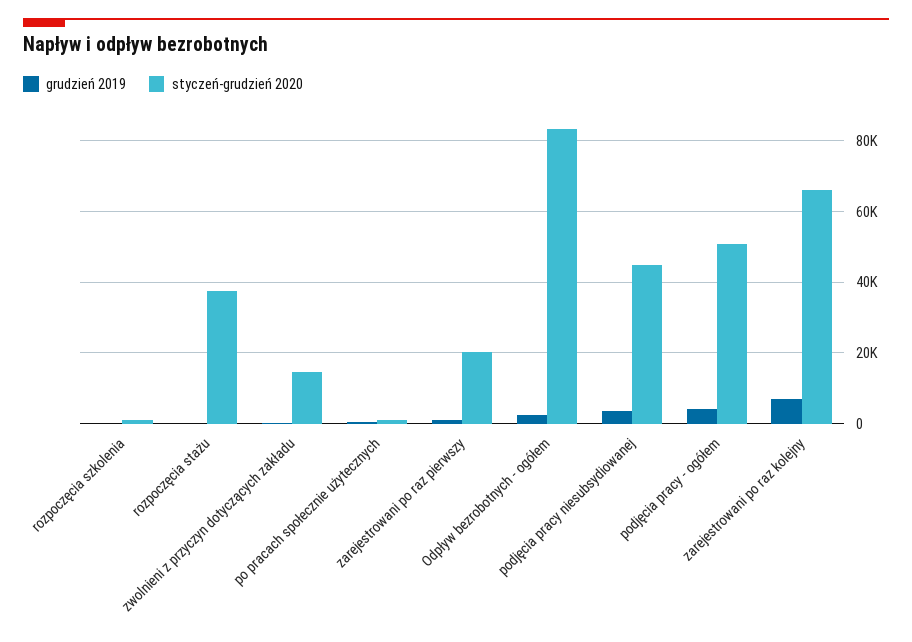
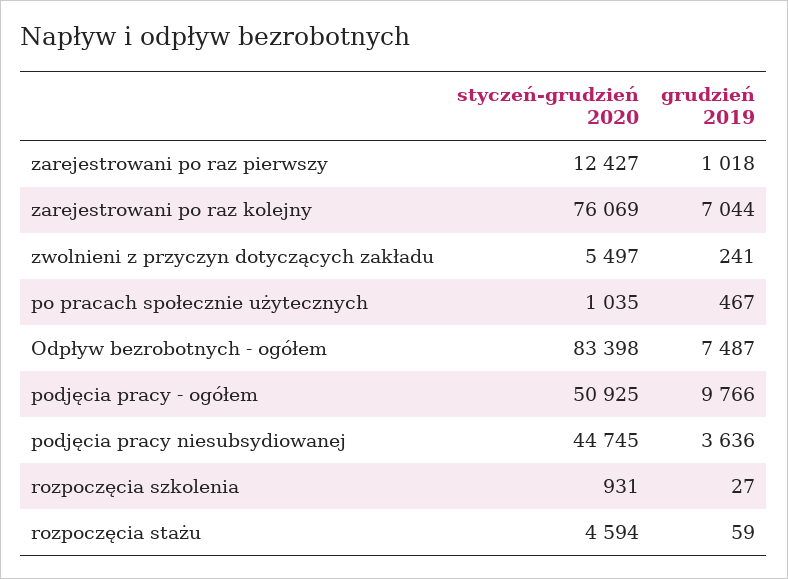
styczeń-grudzień 2020, rozpoczęcia stażu: 38000 -> 4594
styczeń-grudzień 2020, zwolnieni z przyczyn dotyczących zakładu: 14000 -> 5497
styczeń-grudzień 2020, zarejestrowani po raz pierwszy: 20000 -> 12427
grudzień 2019, Odpływ bezrobotnych - ogółem: 2000 -> 7487
grudzień 2019, podjęcia pracy - ogółem: 4000 -> 9766
styczeń-grudzień 2020, zarejestrowani po raz kolejny: 66000 -> 76069

